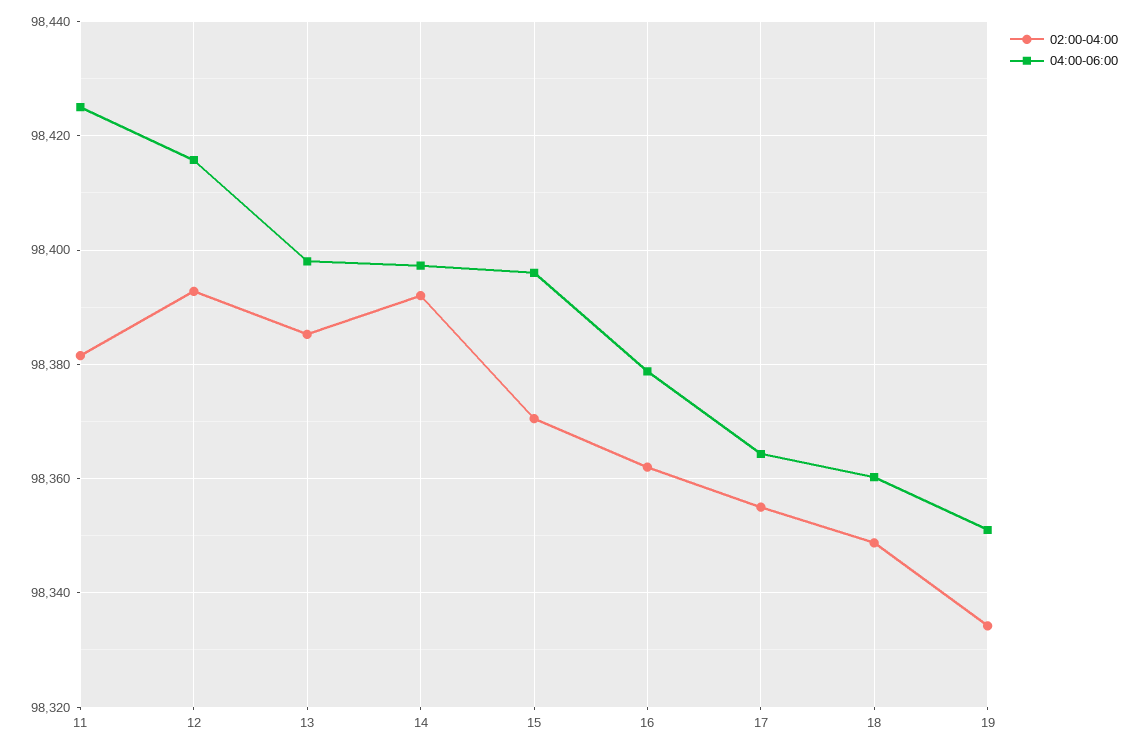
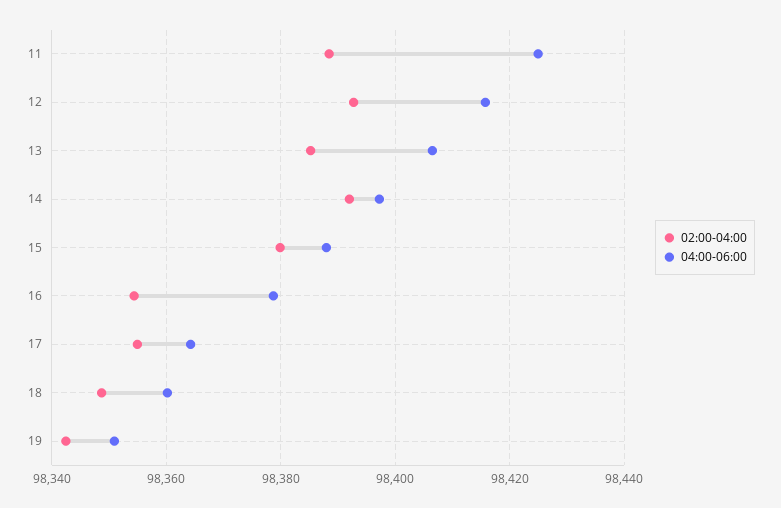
02:00-04:00, 11: 98382 -> 98388
04:00-06:00, 13: 98398 -> 98406
02:00-04:00, 15: 98370 -> 98380
04:00-06:00, 15: 98396 -> 98388
02:00-04:00, 16: 98362 -> 98354
02:00-04:00, 19: 98334 -> 98342

